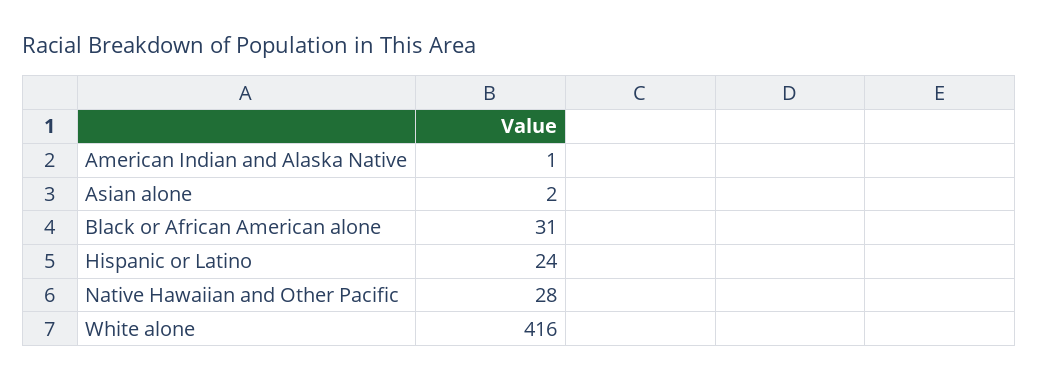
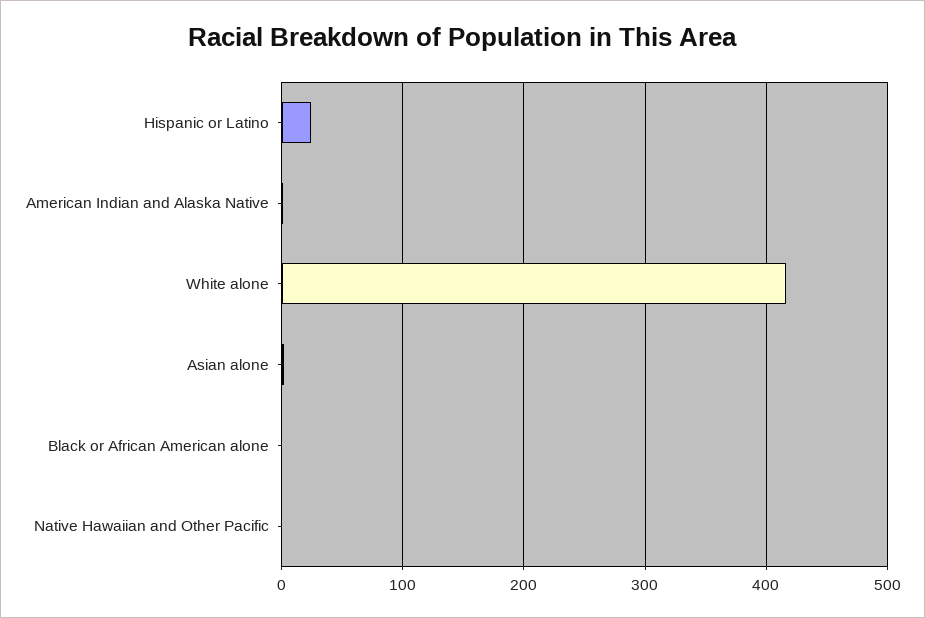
Black or African American alone: 31 -> 0
Native Hawaiian and Other Pacific: 28 -> 0

